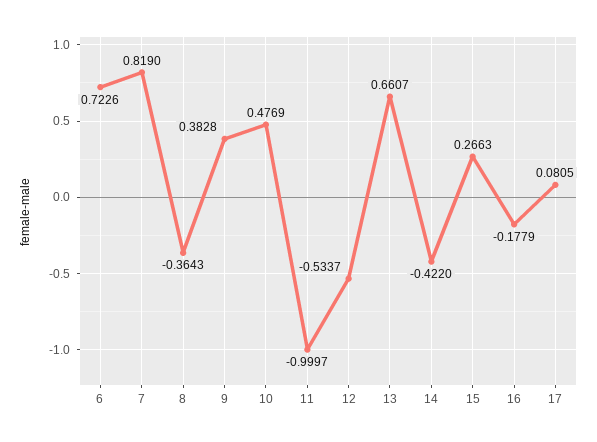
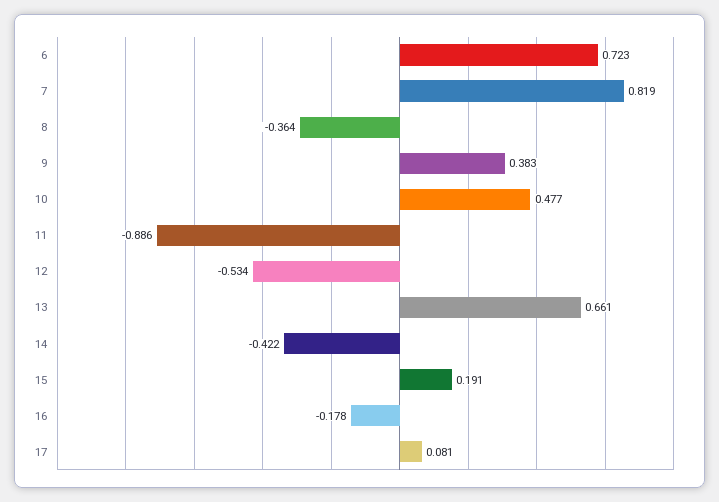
11: -0.9997 -> -0.886
15: 0.2663 -> 0.191

